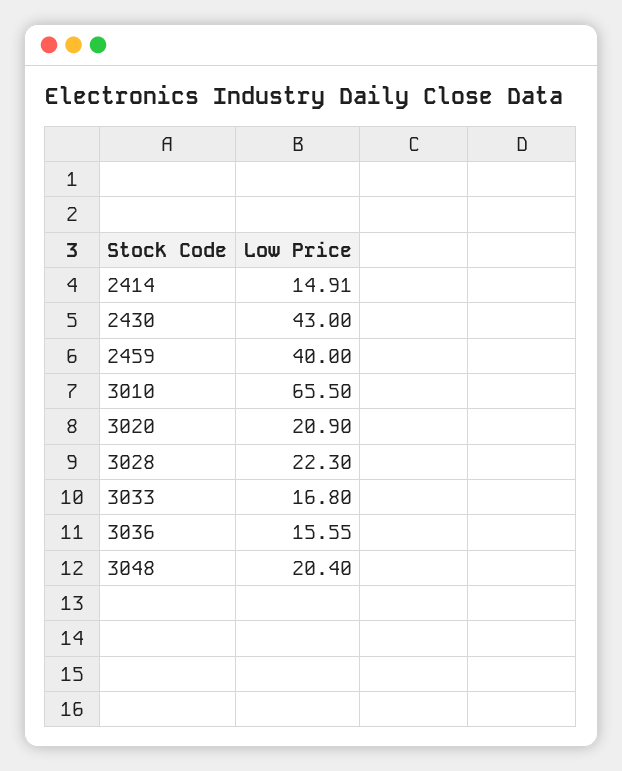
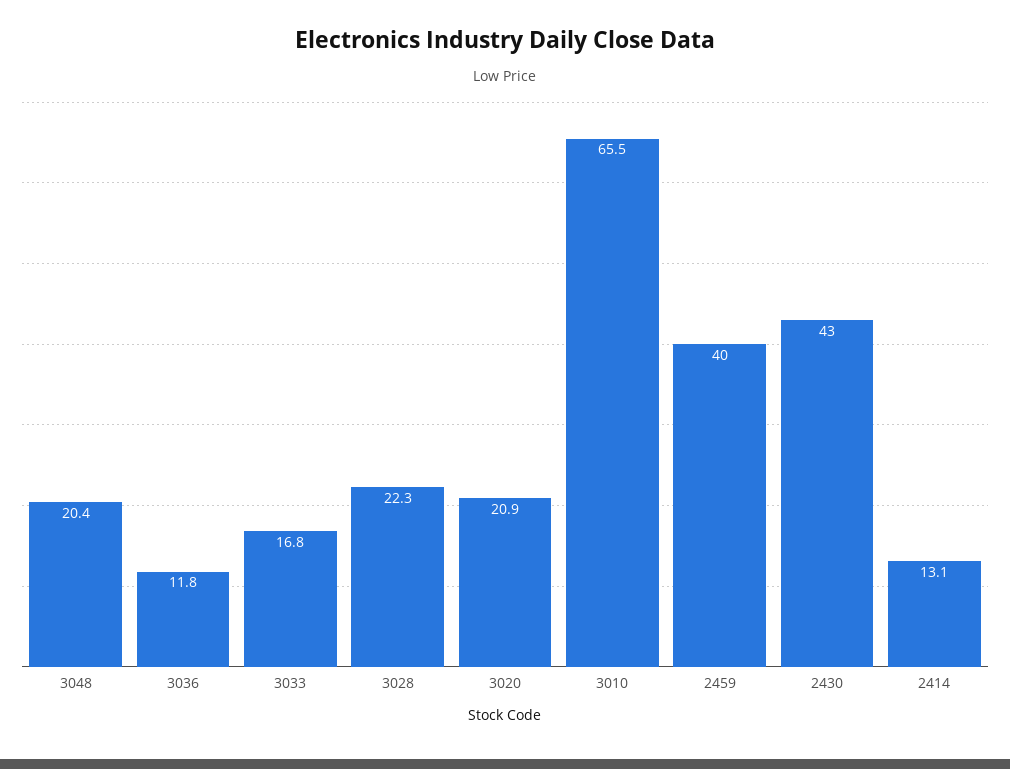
2414: 14.91 -> 13.1
3036: 15.55 -> 11.8

